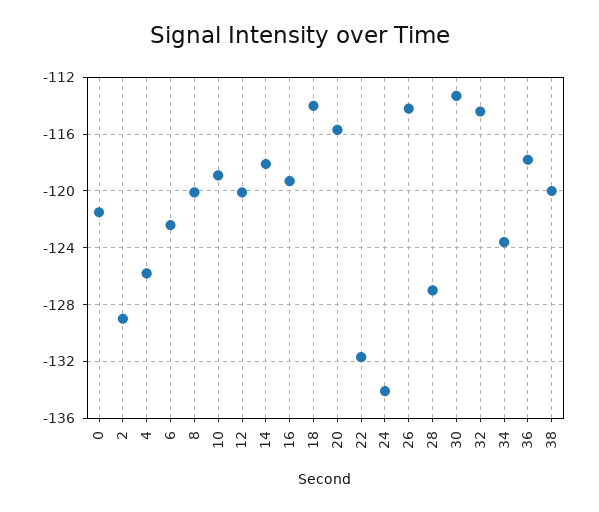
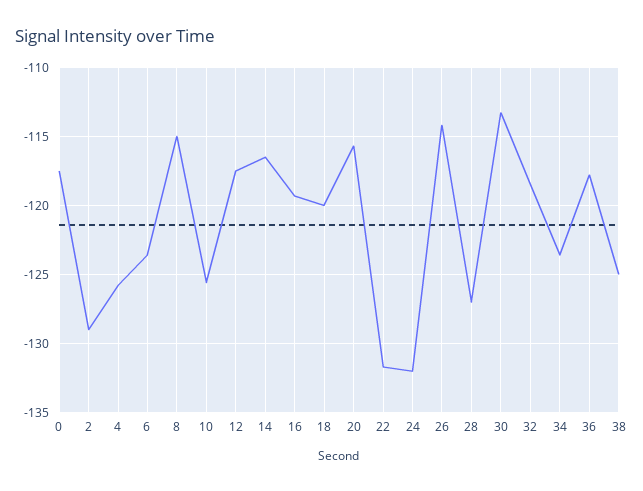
0: -121.5 -> -117.5
6: -122.5 -> -123.5
8: -120 -> -115
10: -119 -> -125.5
12: -120 -> -117.5
14: -118 -> -116.5
18: -114 -> -120
24: -134 -> -132
32: -114.5 -> -118.5
38: -120 -> -125

